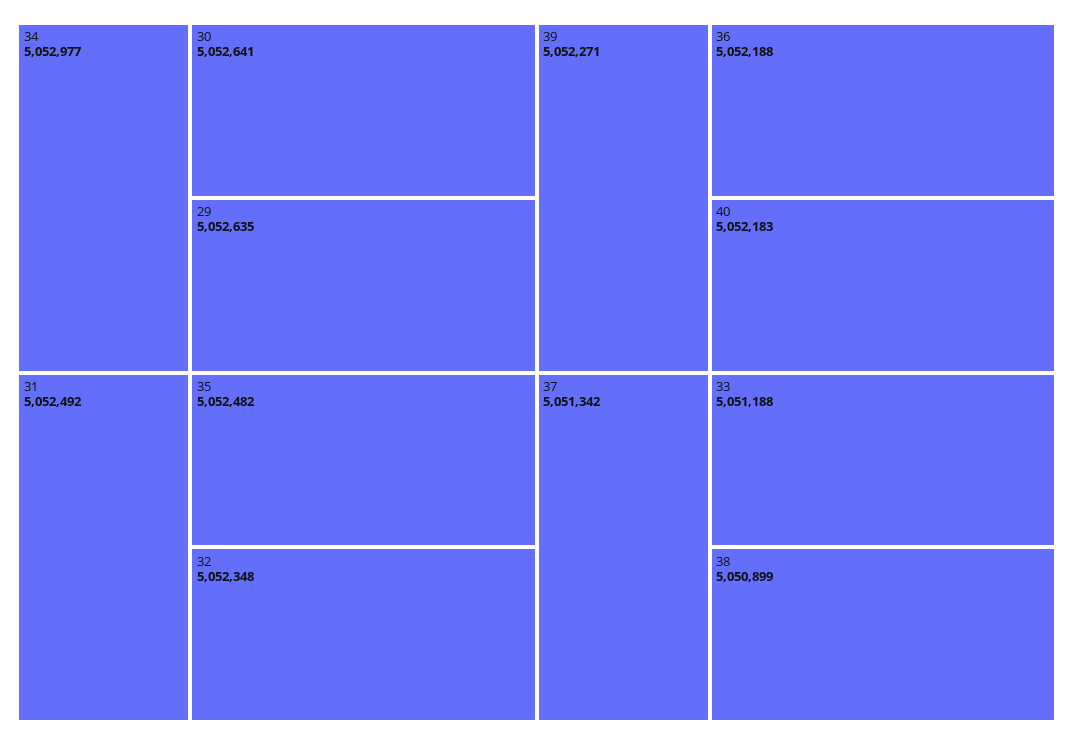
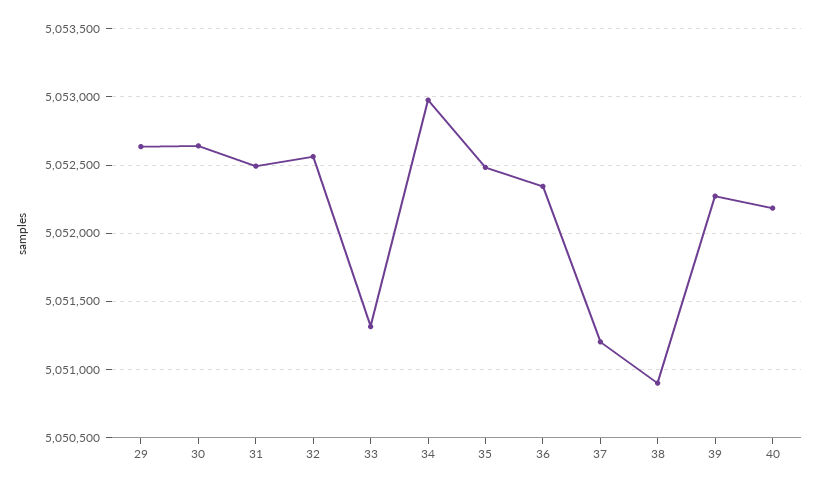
32: 5052348 -> 5052550
36: 5052188 -> 5052350
37: 5051342 -> 5051200
33: 5051188 -> 5051300

